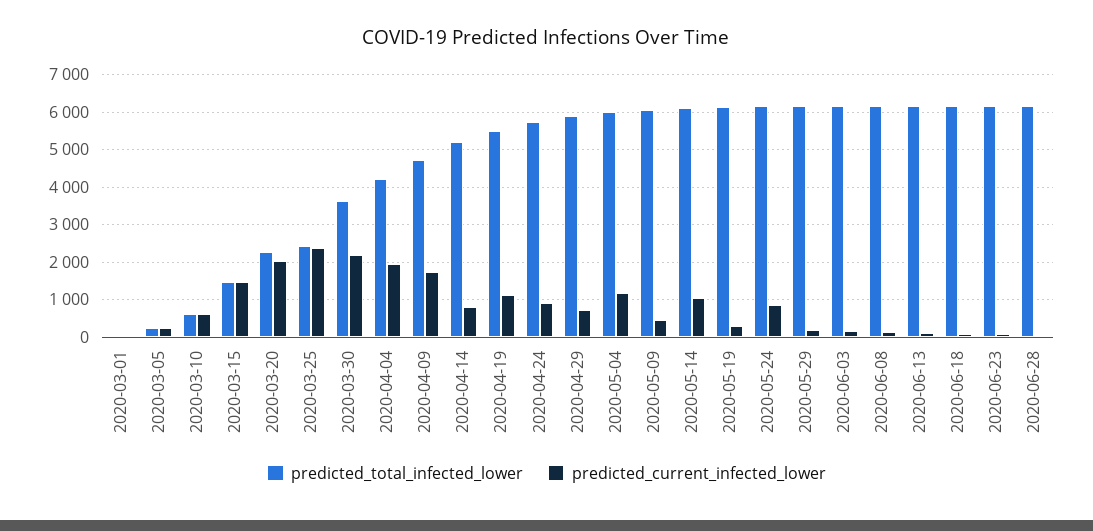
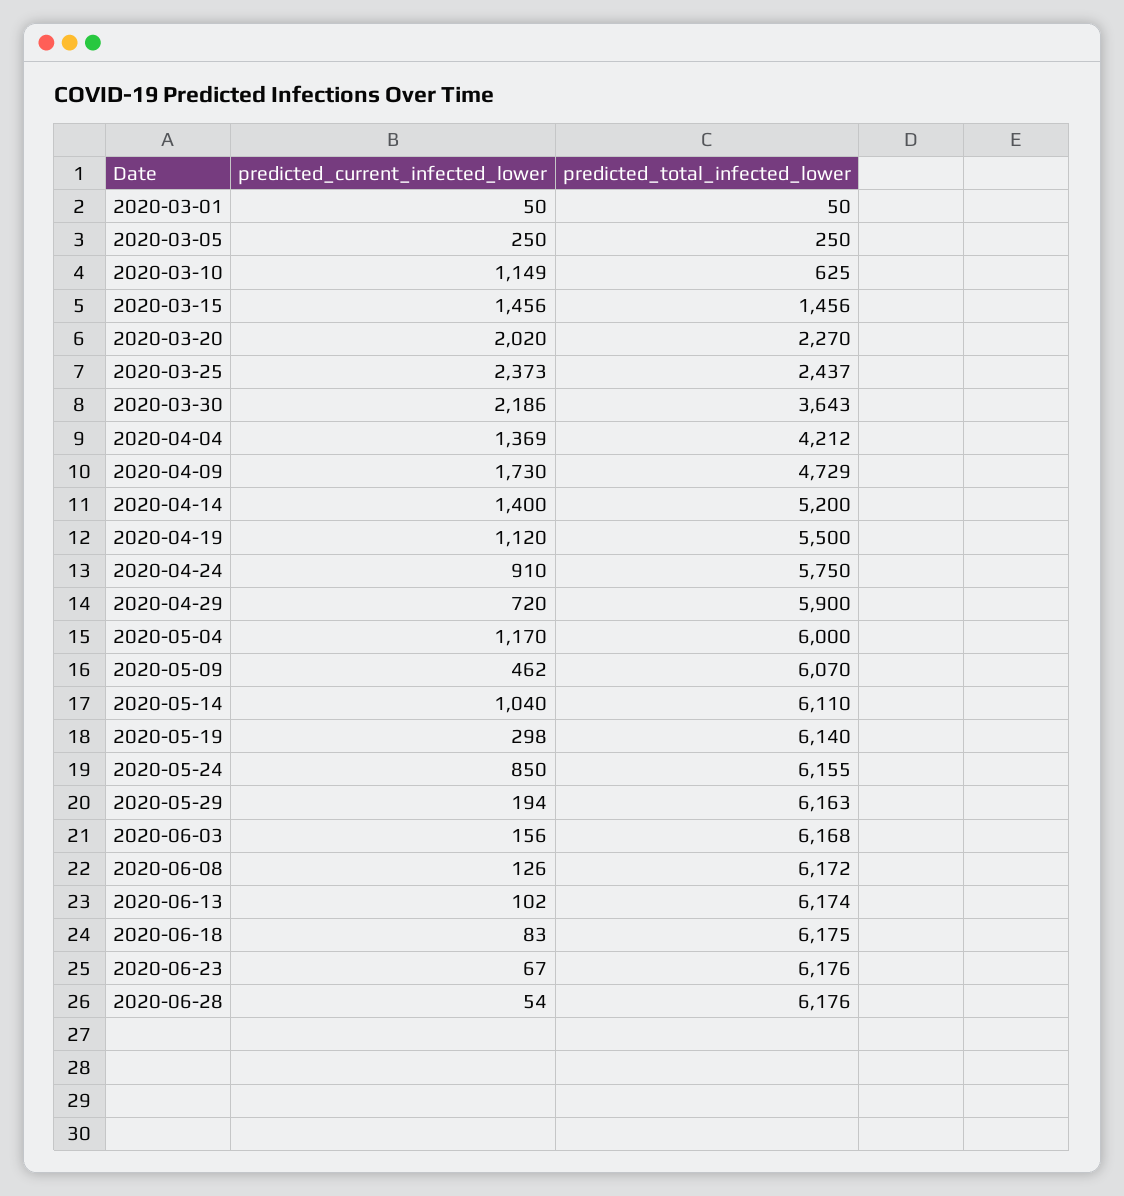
predicted_current_infected_lower, 2020-03-10: 600 -> 1149
predicted_current_infected_lower, 2020-04-04: 2000 -> 1369
predicted_current_infected_lower, 2020-04-14: 800 -> 1400

